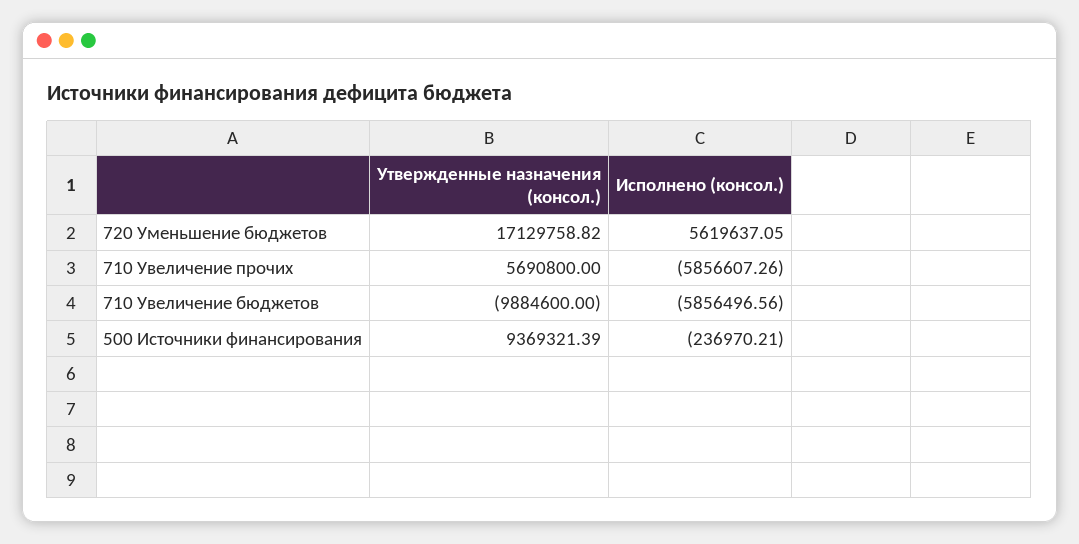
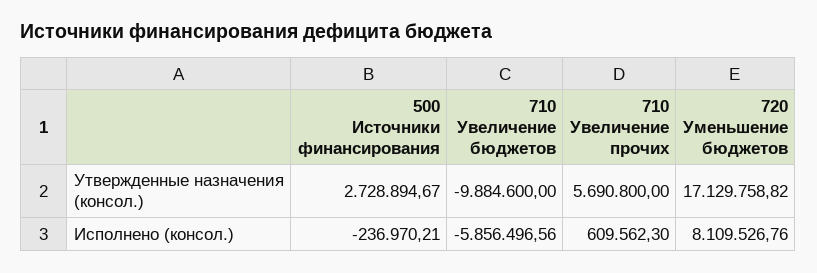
Исполнено (консол.), 720 Уменьшение бюджетов: 5619637.05 -> 8109526.76
Исполнено (консол.), 710 Увеличение прочих: -5856607.26 -> 609562.3
Утвержденные назначения (консол.), 500 Источники финансирования: 9369321.39 -> 2728894.67

